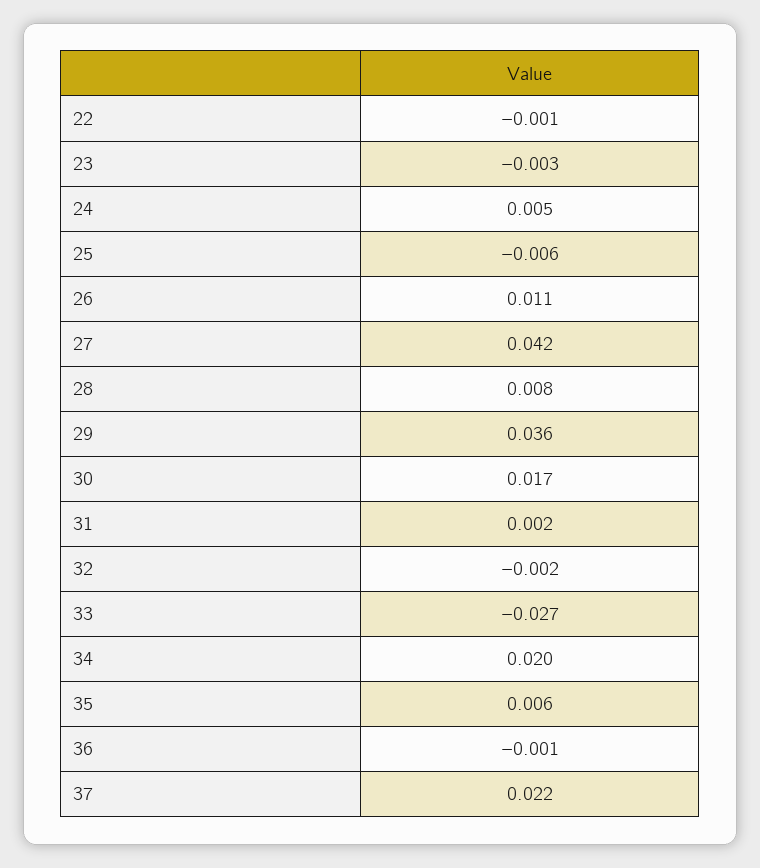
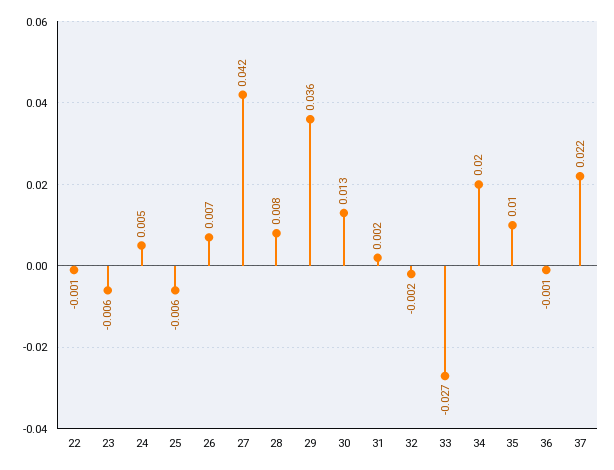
23: -0.003 -> -0.006
26: 0.011 -> 0.007
30: 0.017 -> 0.013
35: 0.006 -> 0.01

